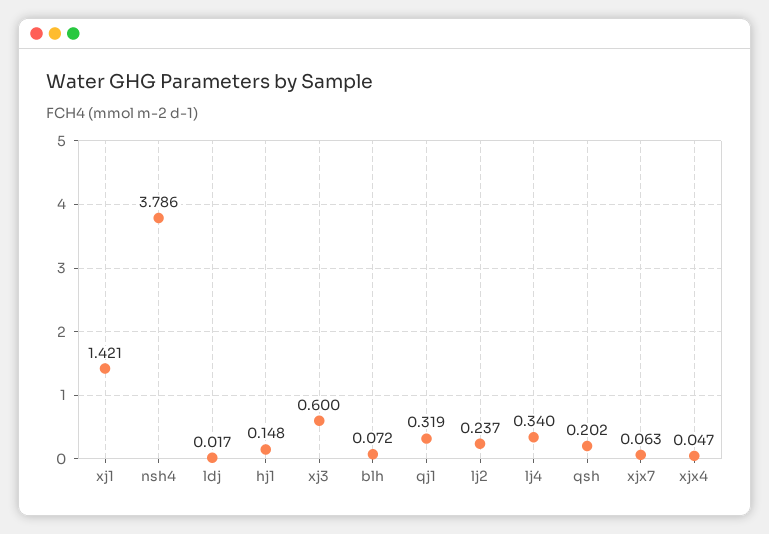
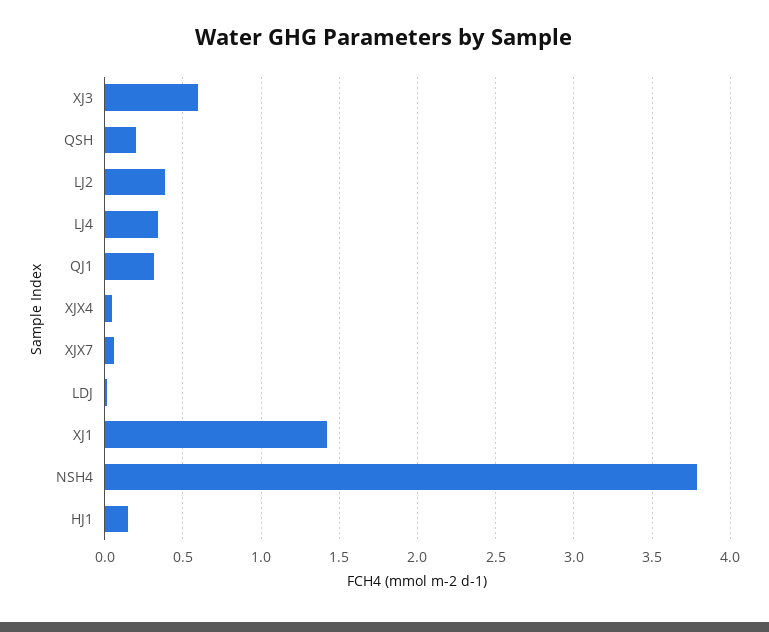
blh: 0.072 -> none
lj2: 0.237 -> 0.4

